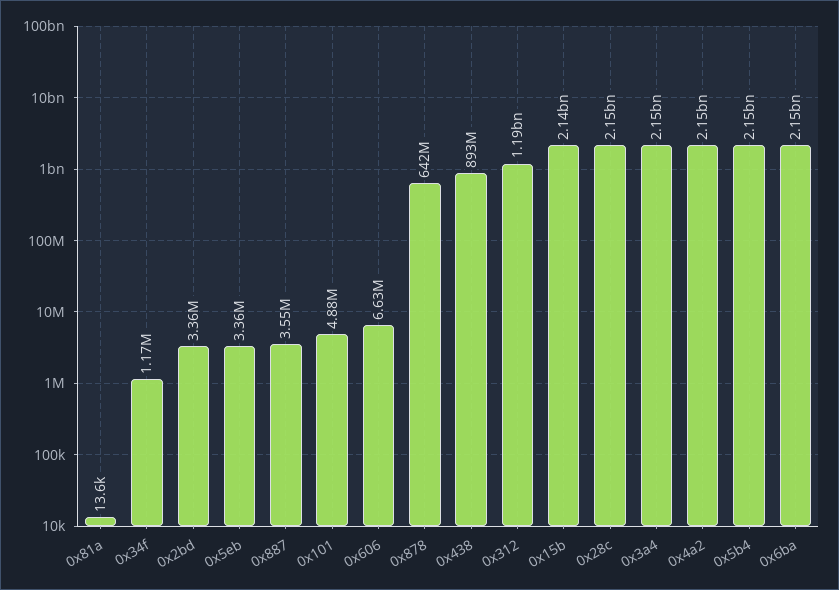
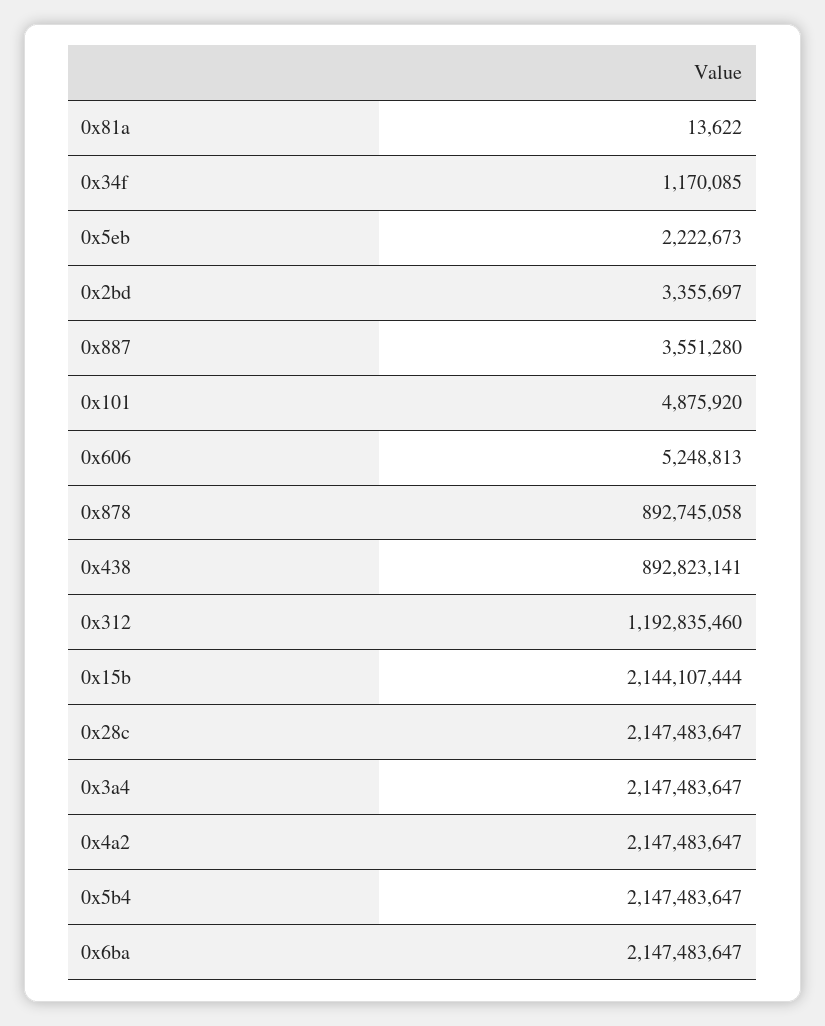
0x5eb: 3360000 -> 2222673
0x606: 6630000 -> 5248813
0x878: 642000000 -> 892745058

